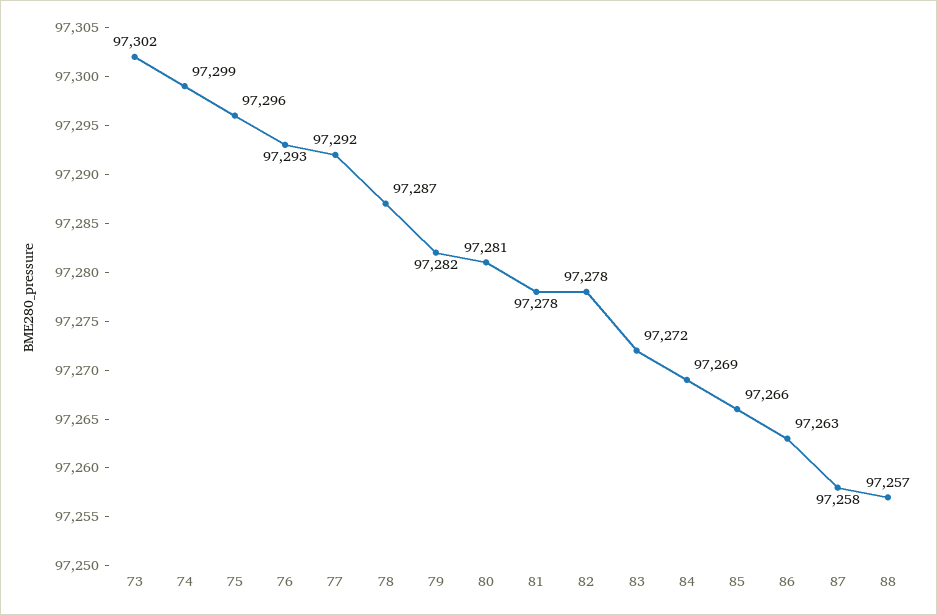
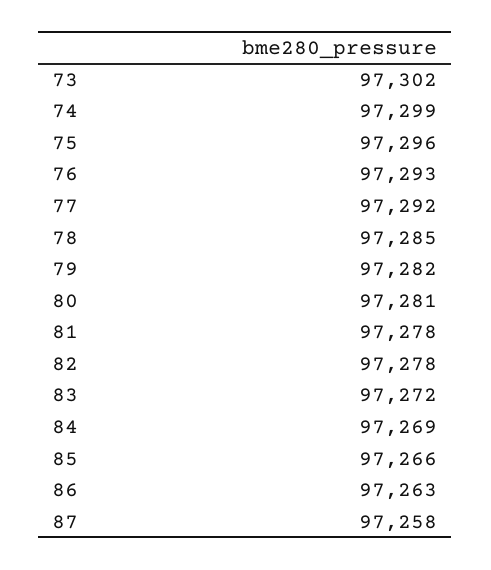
78: 97287 -> 97285
88: 97257 -> none

